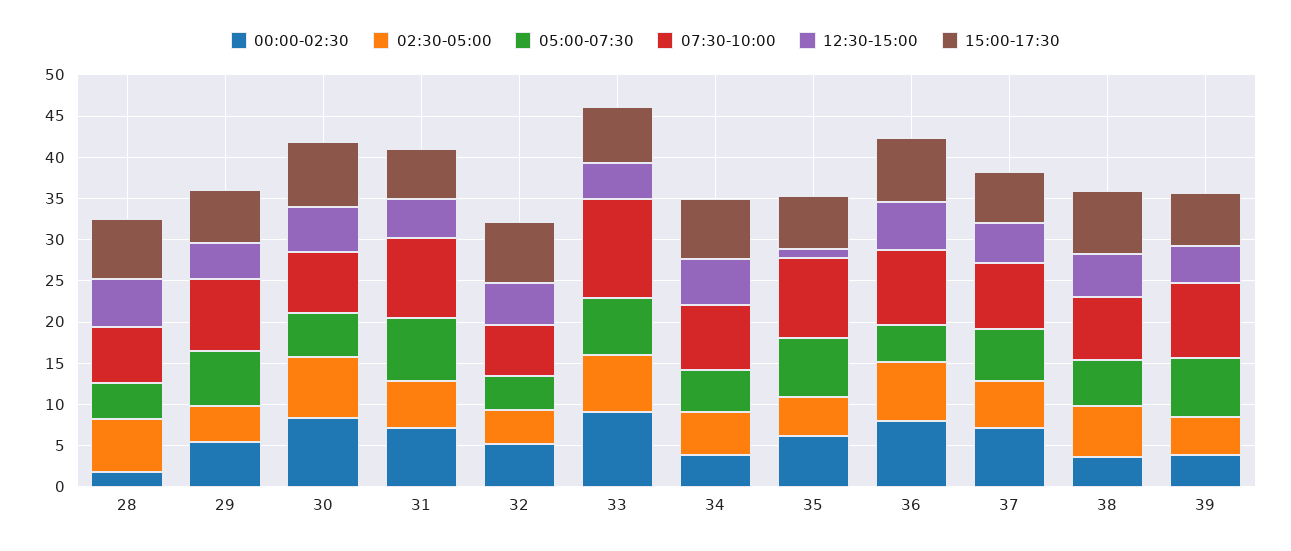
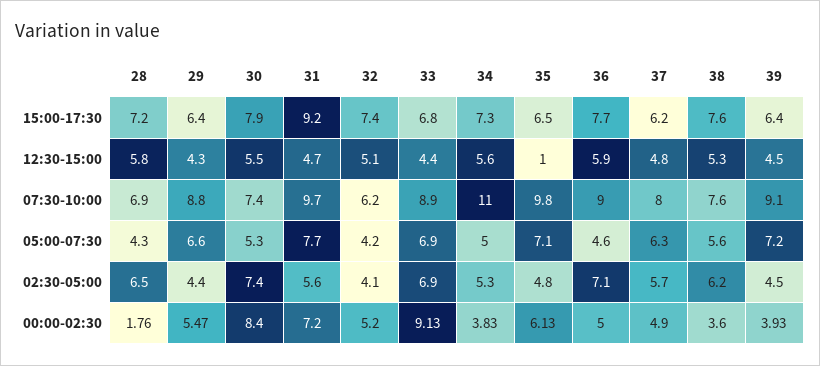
15:00-17:30, 31: 6 -> 9.2
07:30-10:00, 33: 12 -> 8.9
07:30-10:00, 34: 8 -> 11
00:00-02:30, 36: 8 -> 5
00:00-02:30, 37: 7 -> 4.9

